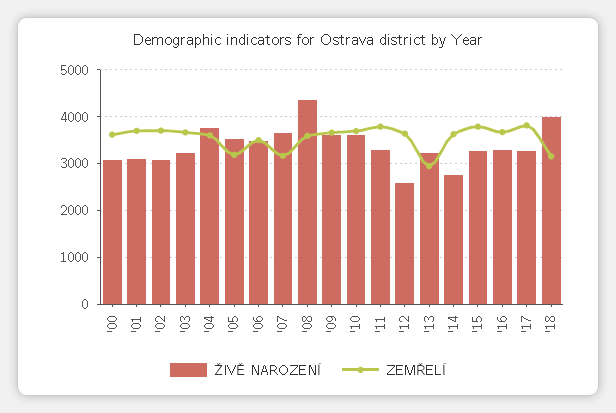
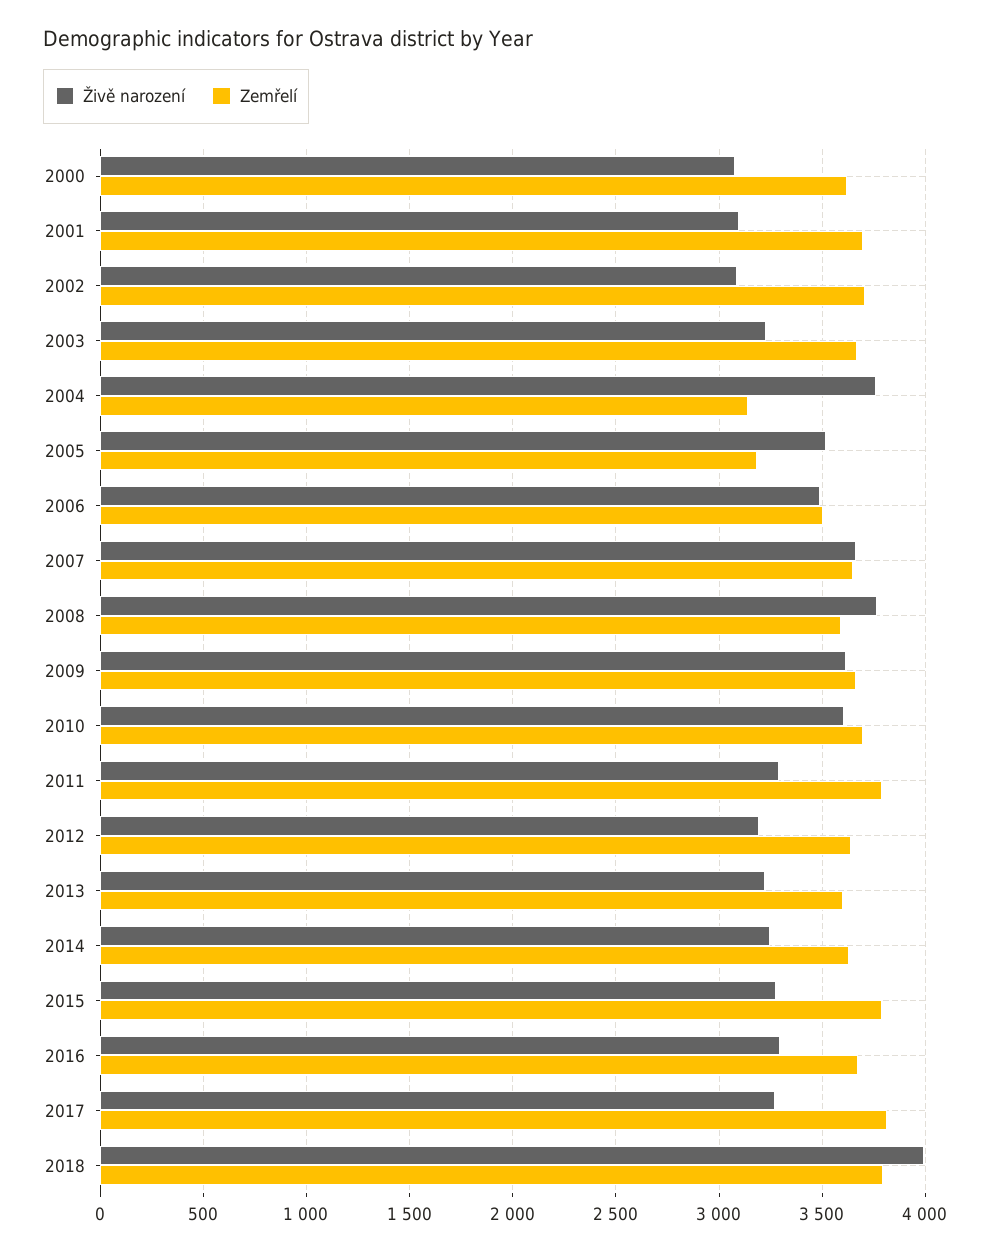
ZEMŘELÍ, '04: 3600 -> 3150
ZEMŘELÍ, '07: 3200 -> 3650
ŽIVĚ NAROZENÍ, '08: 4400 -> 3750
ŽIVĚ NAROZENÍ, '12: 2600 -> 3200
ZEMŘELÍ, '13: 3000 -> 3600
ŽIVĚ NAROZENÍ, '14: 2800 -> 3250
ZEMŘELÍ, '18: 3200 -> 3800

